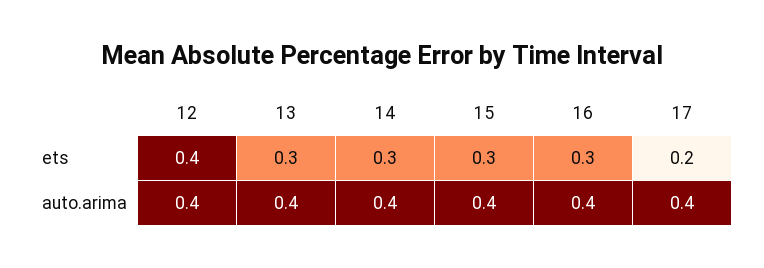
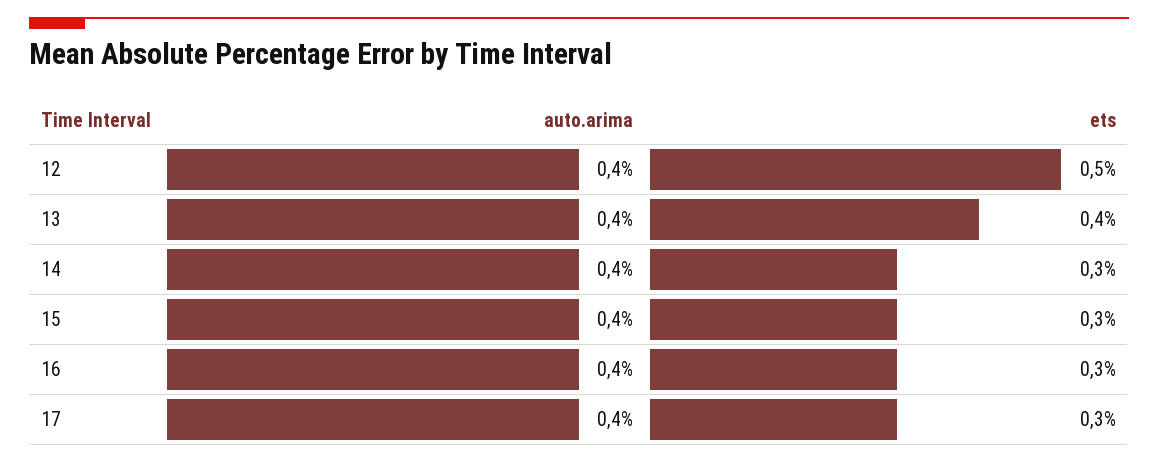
12, ets: 0.4 -> 0.5
13, ets: 0.3 -> 0.4
17, ets: 0.2 -> 0.3

